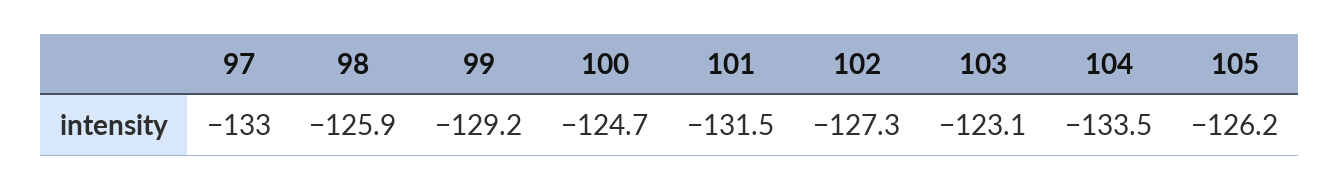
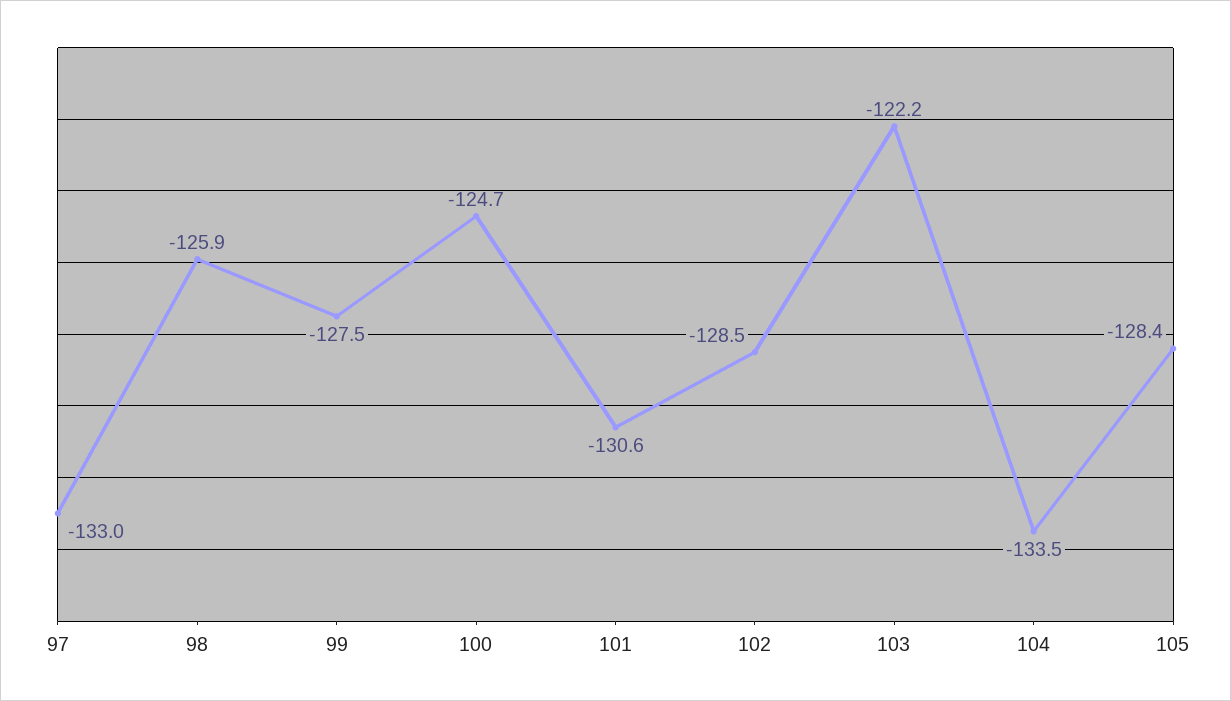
99: -129.2 -> -127.5
101: -131.5 -> -130.6
102: -127.3 -> -128.5
103: -123.1 -> -122.2
105: -126.2 -> -128.4

